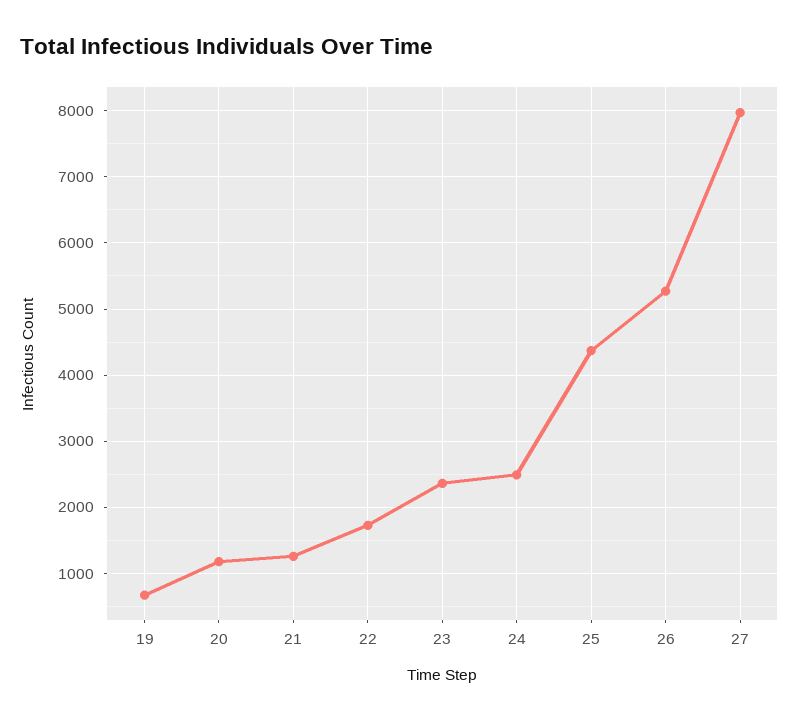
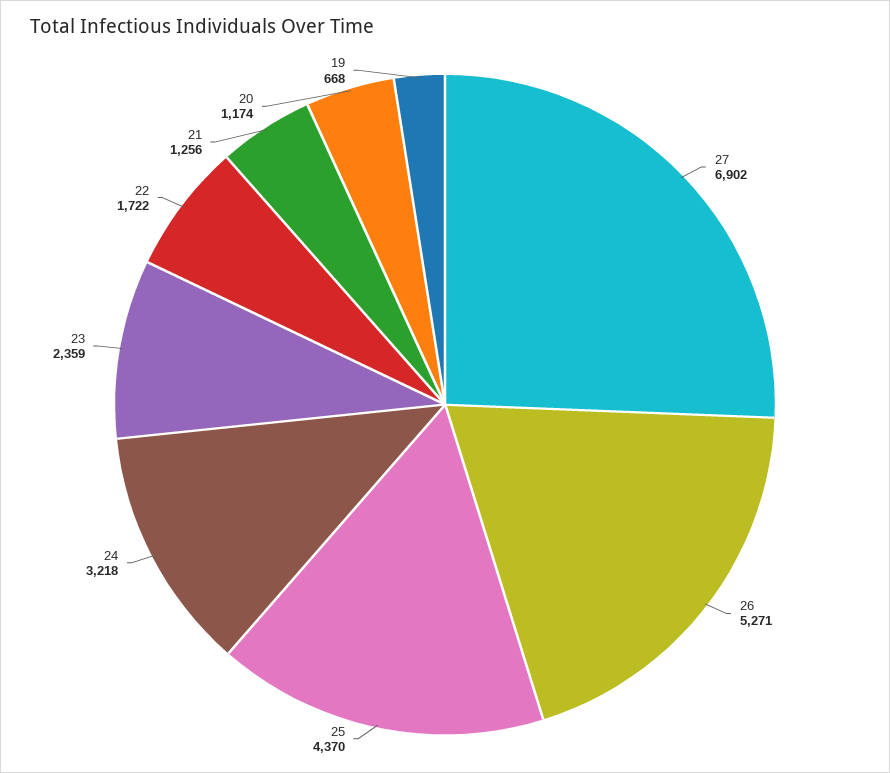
24: 2500 -> 3218
27: 8000 -> 6902

